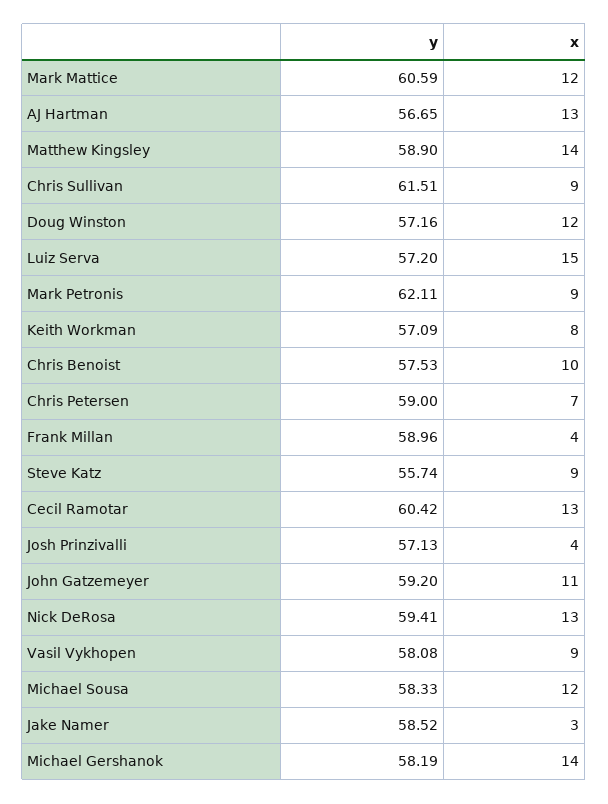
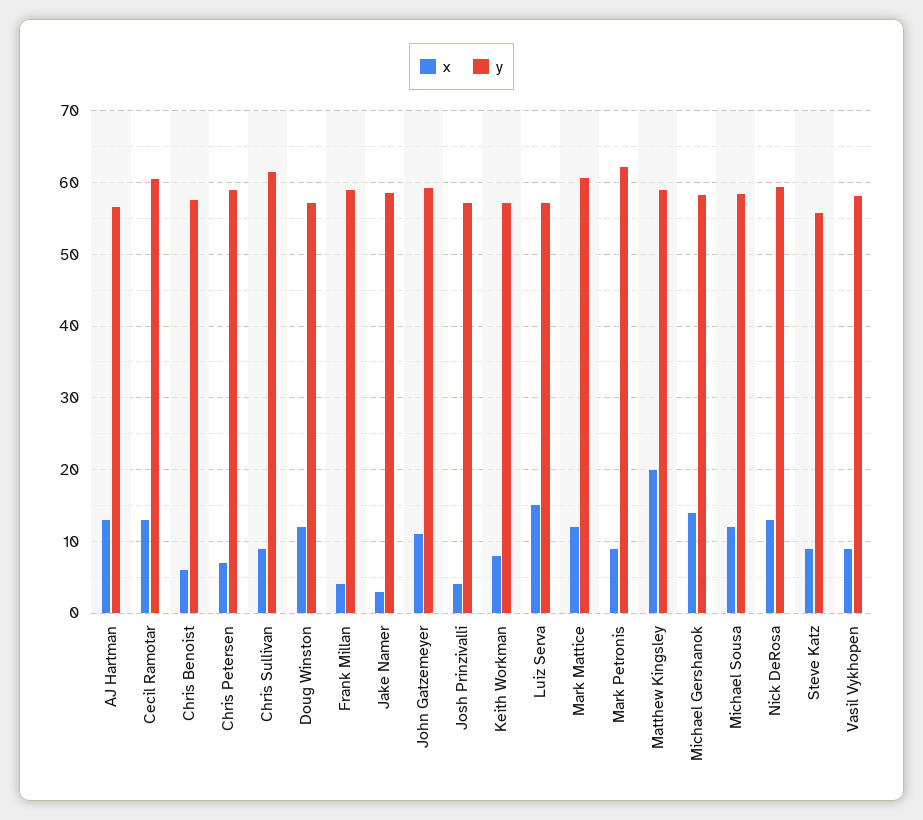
x, Matthew Kingsley: 14 -> 20
x, Chris Benoist: 10 -> 6

